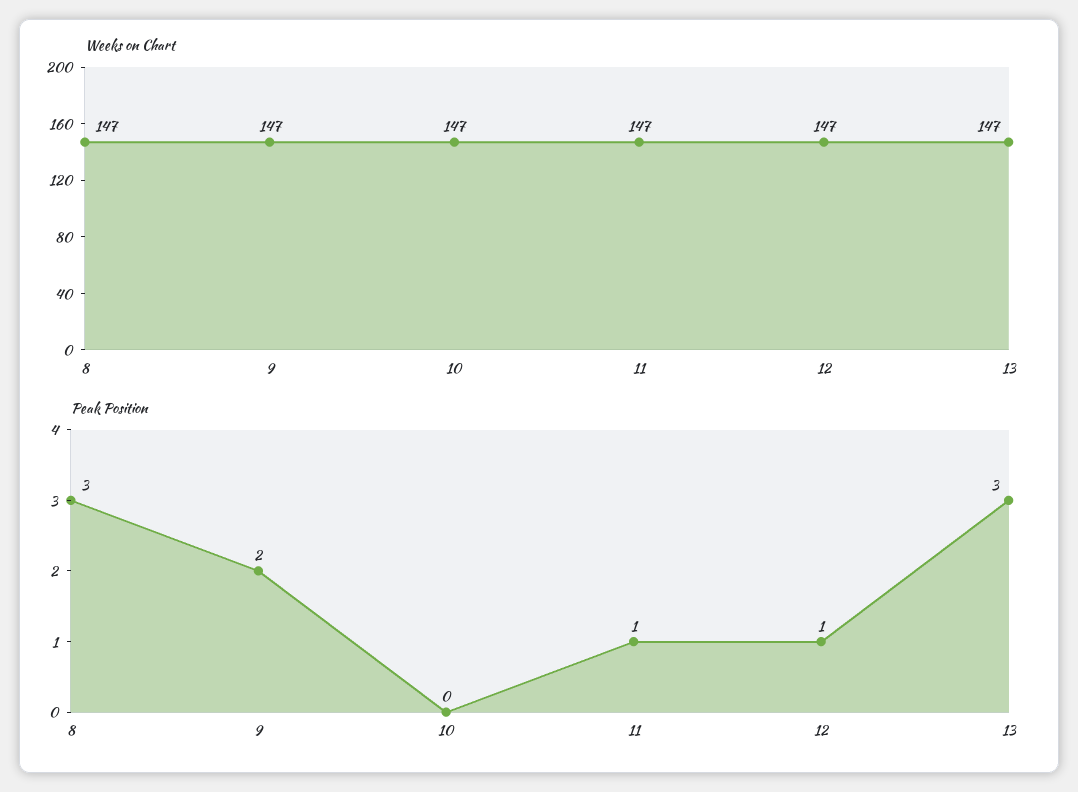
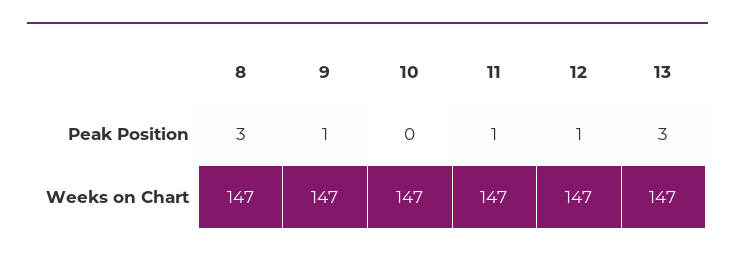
Peak Position, 9: 2 -> 1

